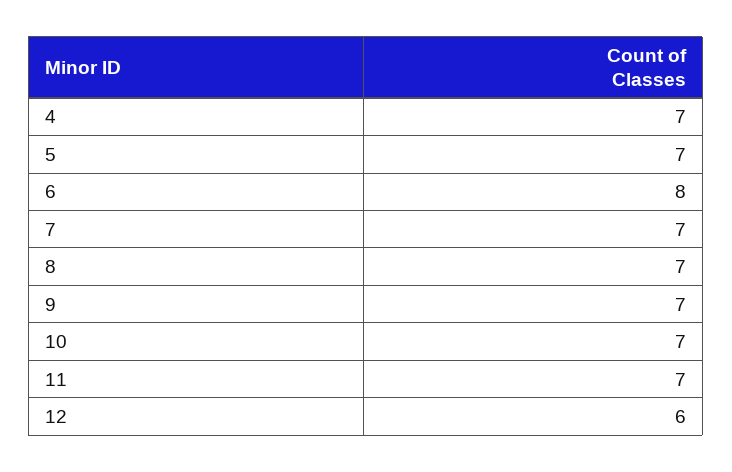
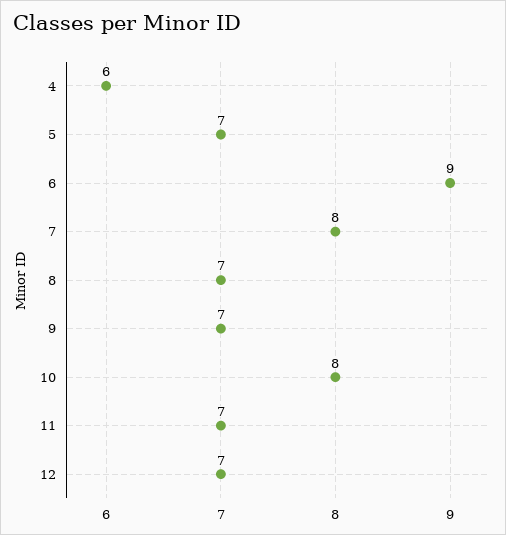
4: 7 -> 6
6: 8 -> 9
7: 7 -> 8
10: 7 -> 8
12: 6 -> 7

